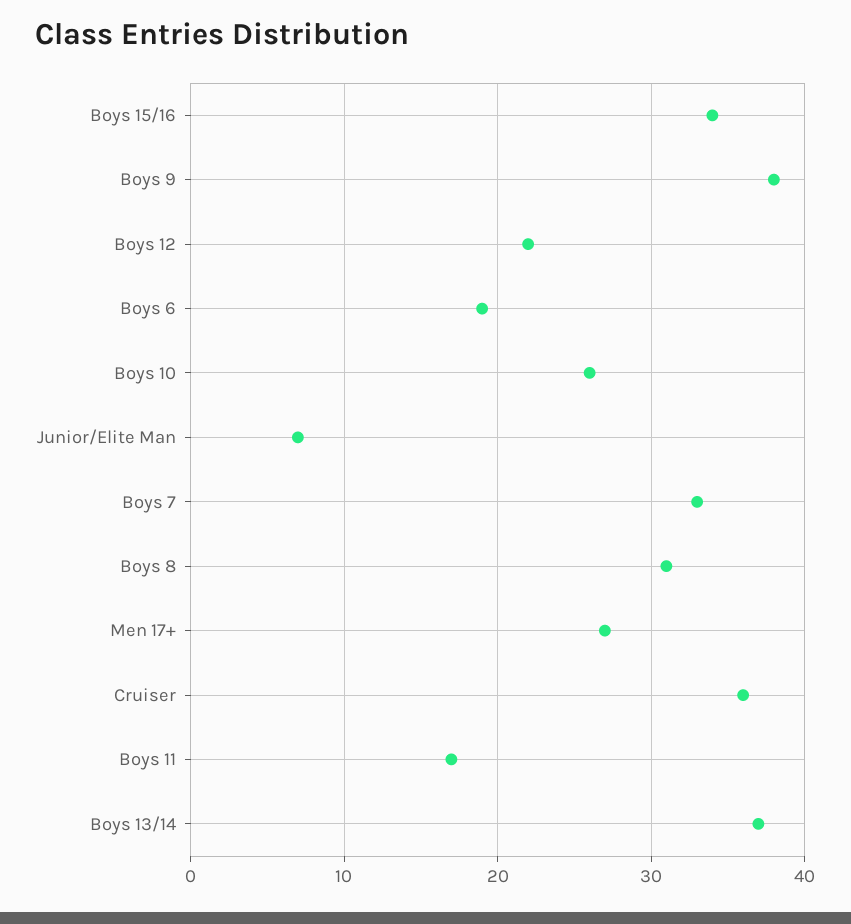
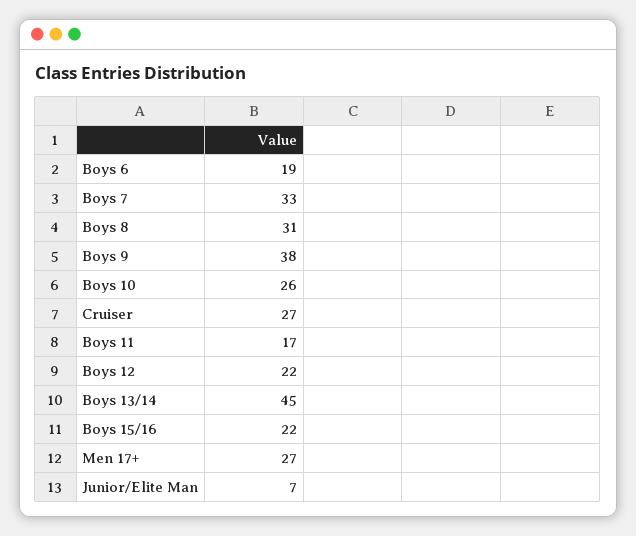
Boys 15/16: 34 -> 22
Cruiser: 36 -> 27
Boys 13/14: 37 -> 45

